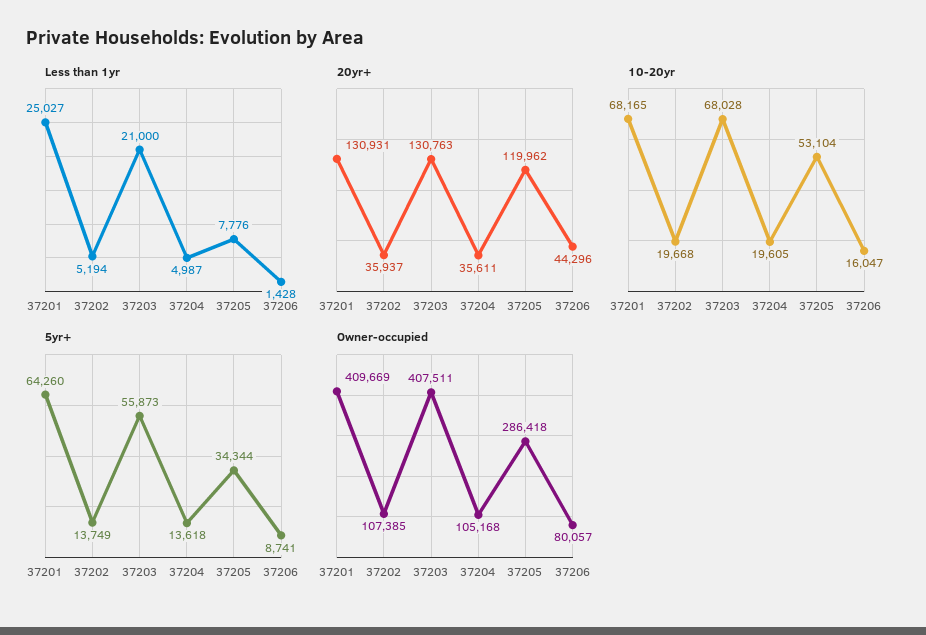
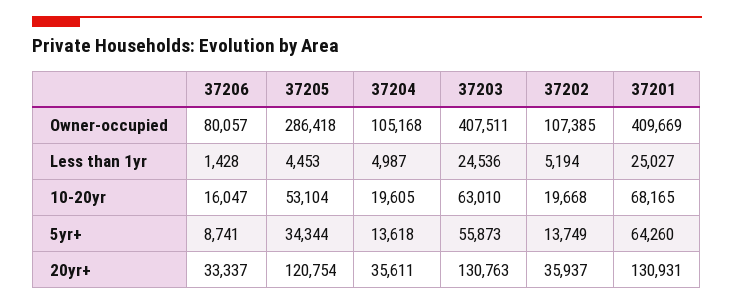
Less than 1yr, 37203: 21000 -> 24536
Less than 1yr, 37205: 7776 -> 4453
20yr+, 37205: 119962 -> 120754
20yr+, 37206: 44296 -> 33337
10-20yr, 37203: 68028 -> 63010

